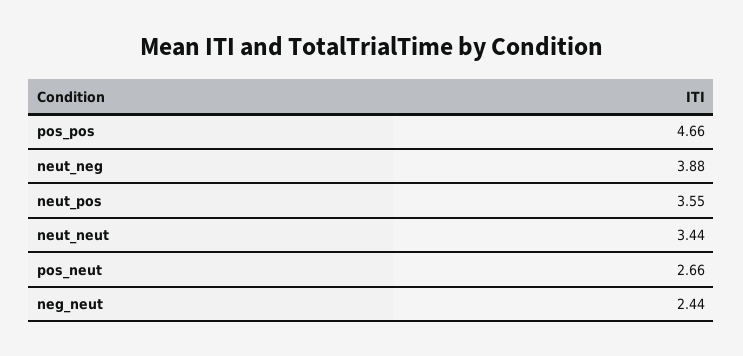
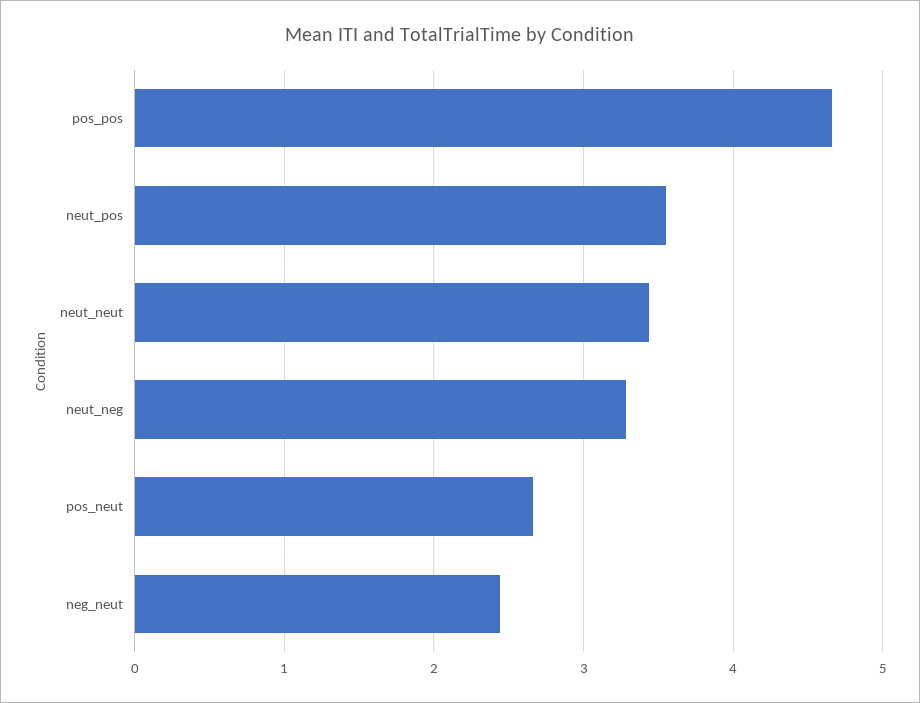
neut_neg: 3.88 -> 3.3

